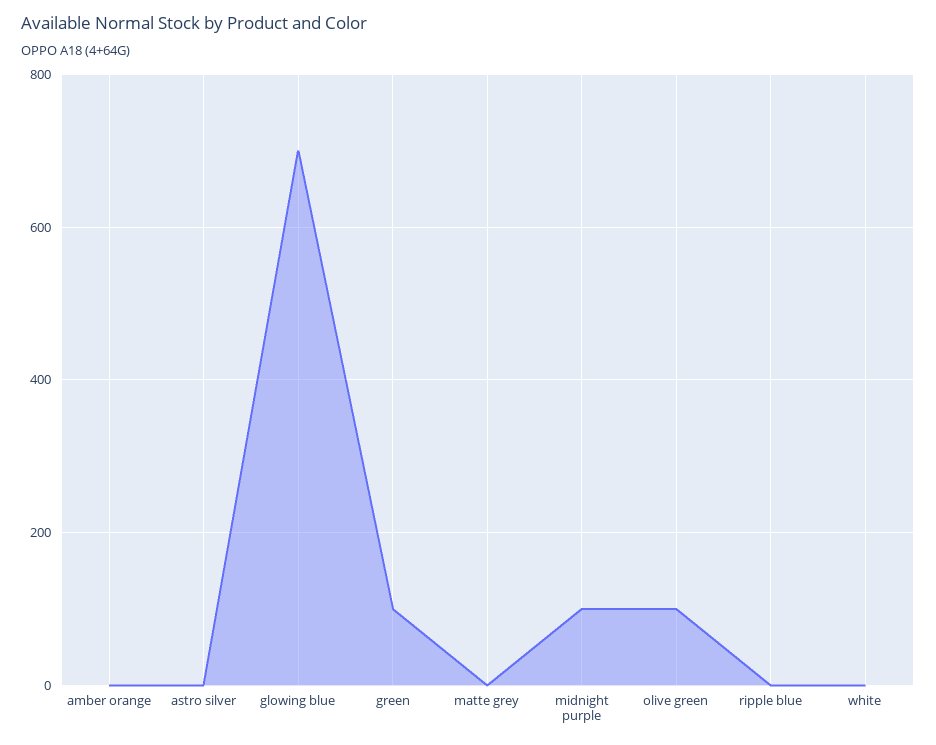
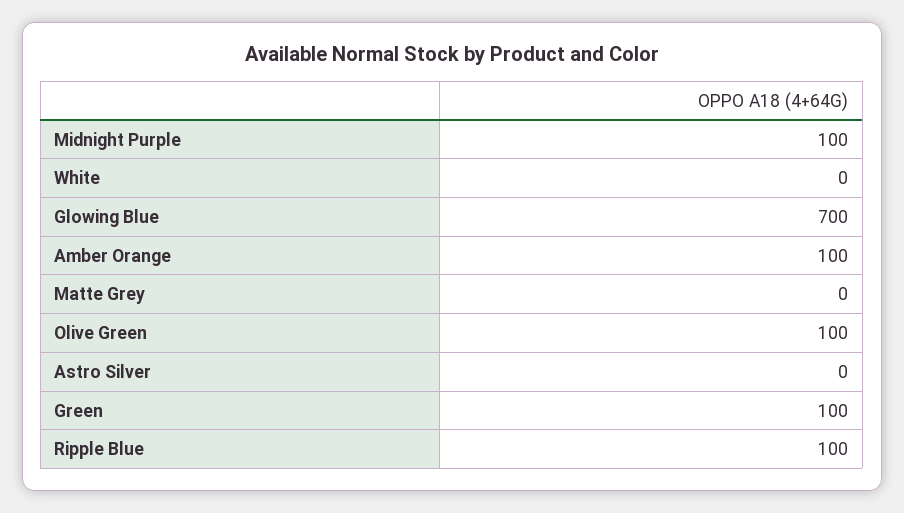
amber orange: 0 -> 100
ripple blue: 0 -> 100

